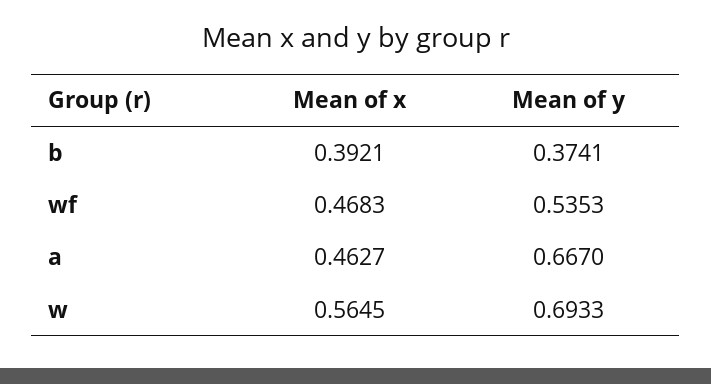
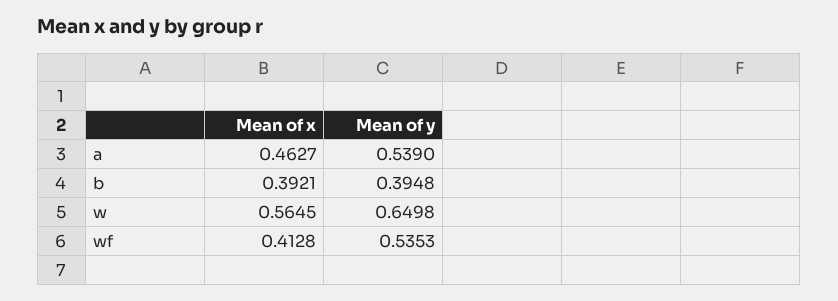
Mean of y, b: 0.3741 -> 0.3948
Mean of x, wf: 0.4683 -> 0.4128
Mean of y, a: 0.667 -> 0.539
Mean of y, w: 0.6933 -> 0.6498

